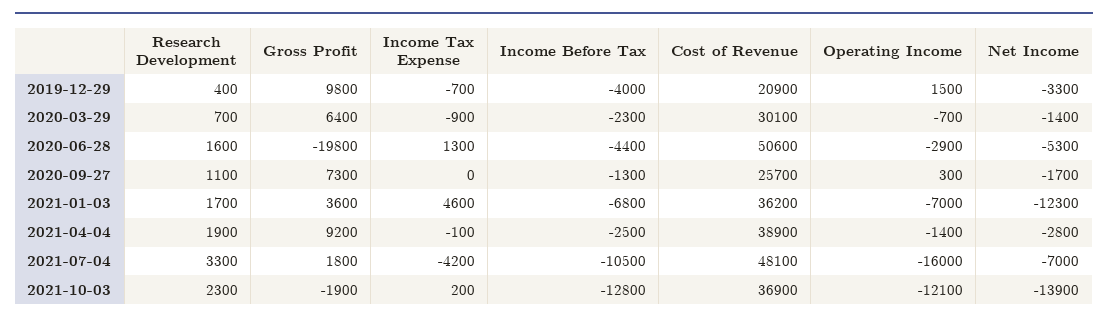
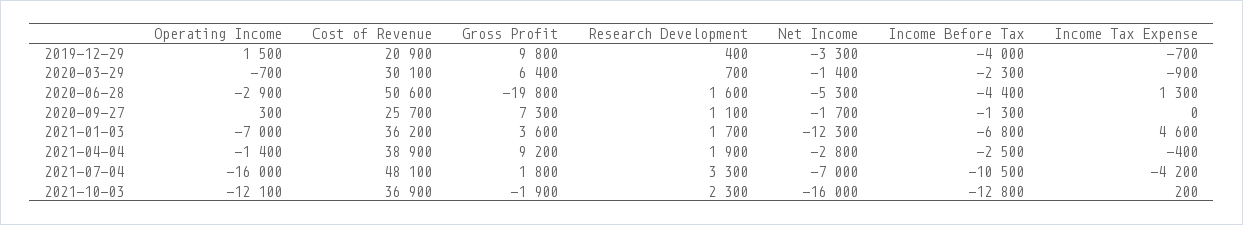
Income Tax Expense, 2021-04-04: -100 -> -400
Net Income, 2021-10-03: -13900 -> -16000

